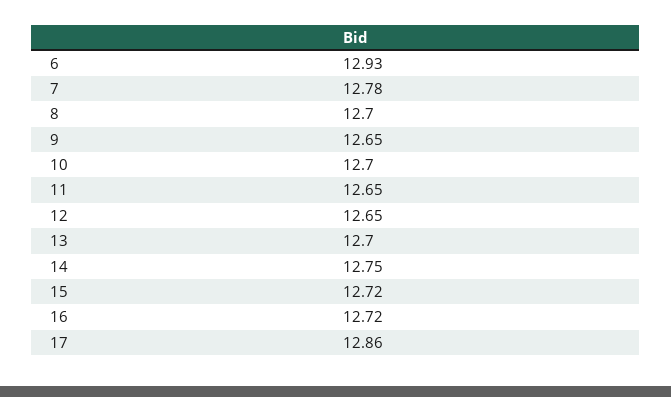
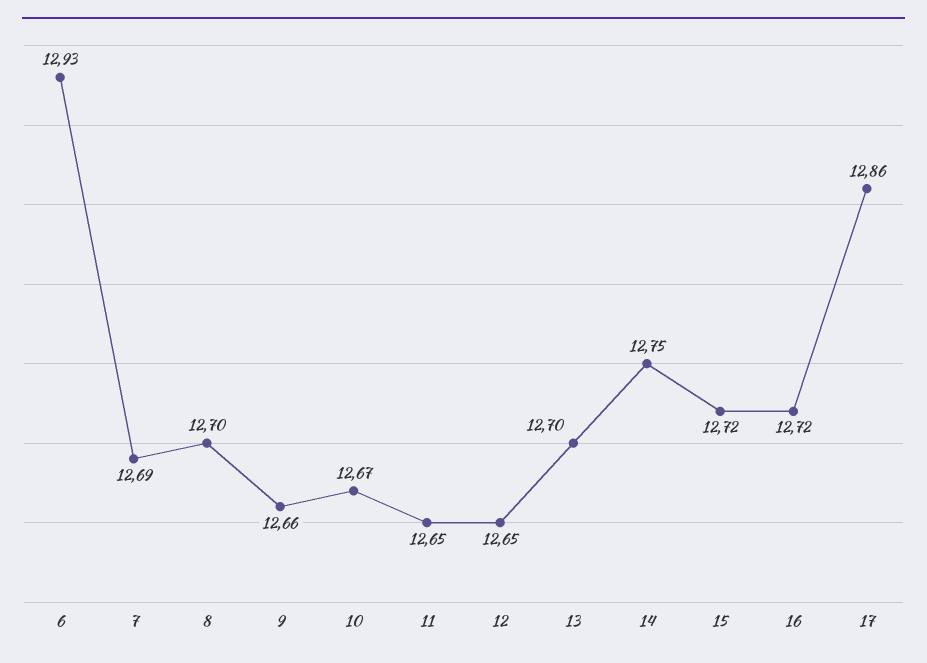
7: 12.78 -> 12.69
9: 12.65 -> 12.66
10: 12.7 -> 12.67

